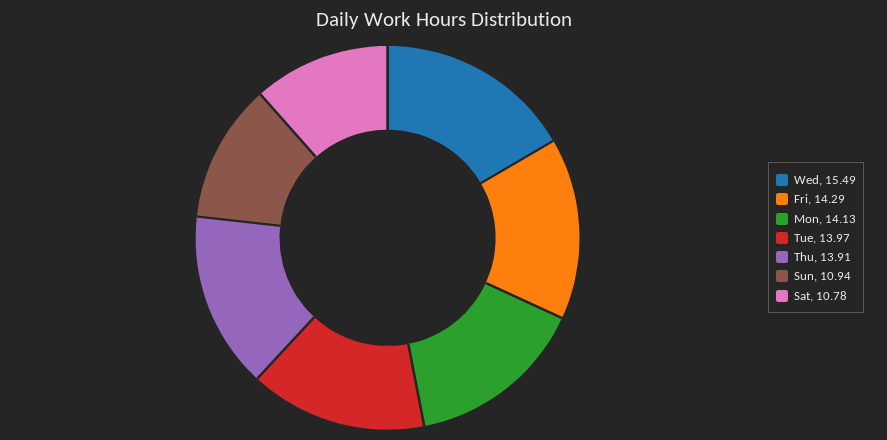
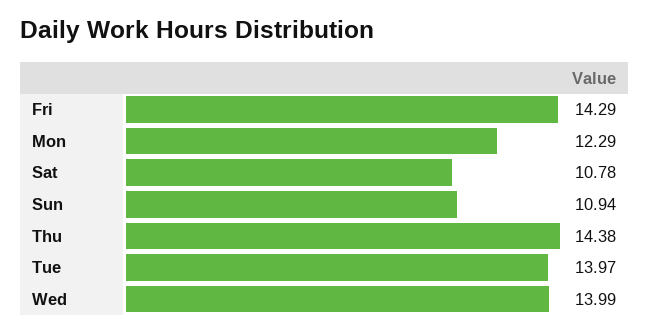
Wed: 15.49 -> 13.99
Mon: 14.13 -> 12.29
Thu: 13.91 -> 14.38

